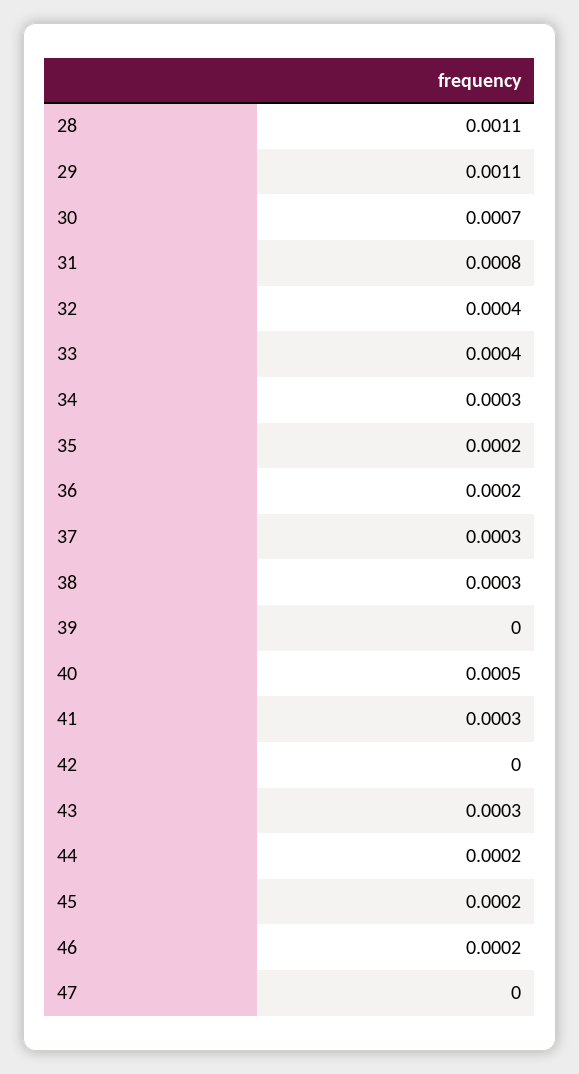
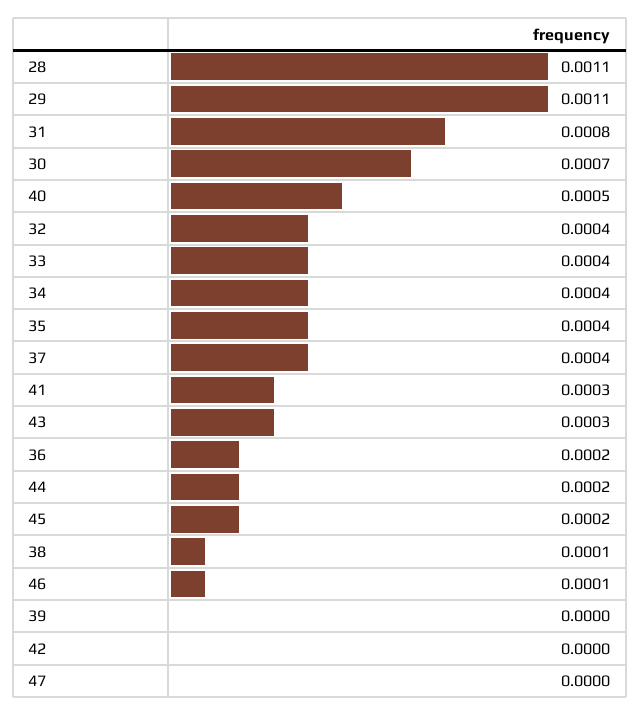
34: 0.0003 -> 0.0004
35: 0.0002 -> 0.0004
37: 0.0003 -> 0.0004
38: 0.0003 -> 0.0001
46: 0.0002 -> 0.0001

